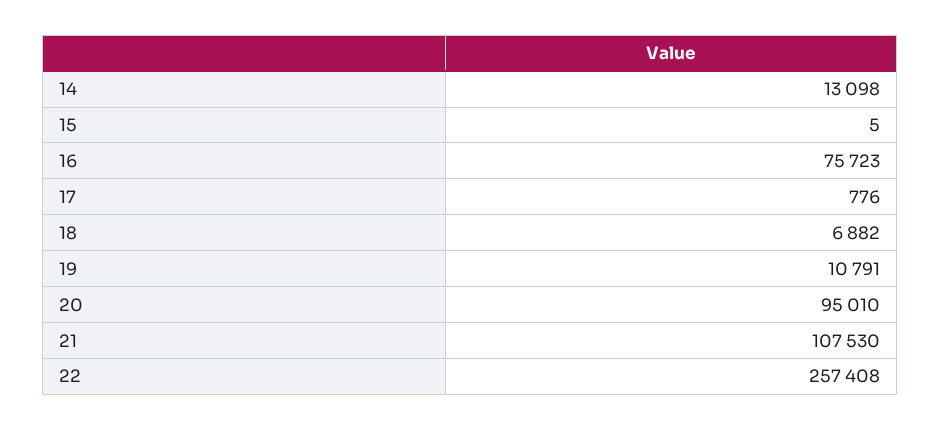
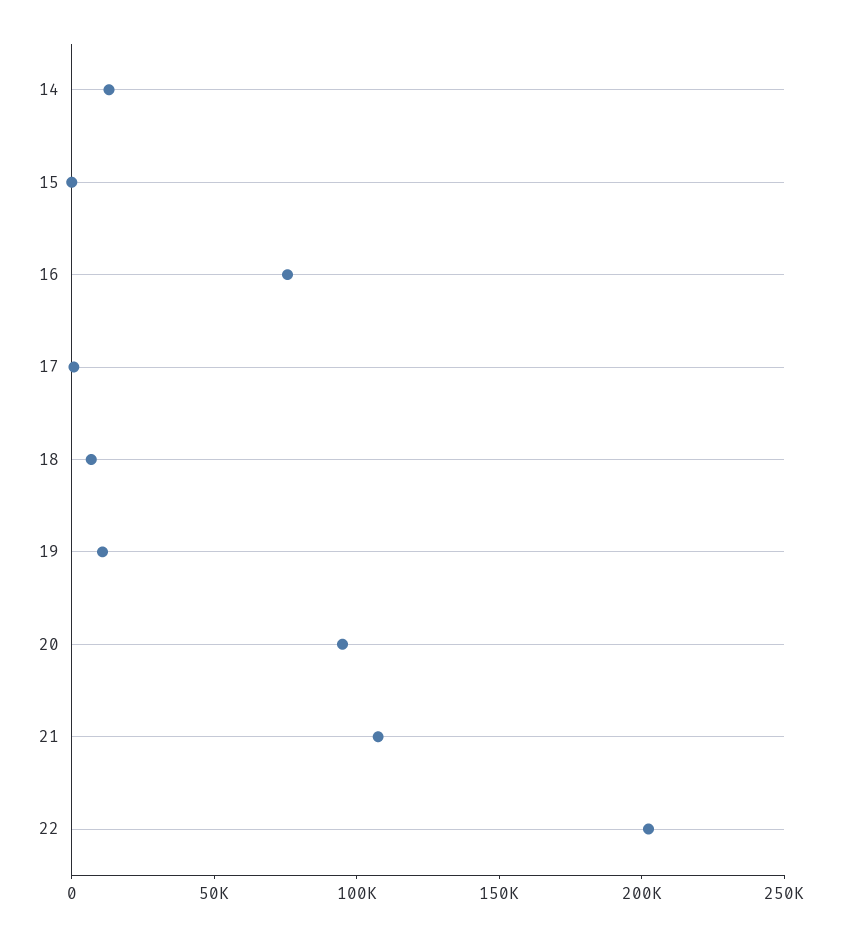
22: 257408 -> 200000

